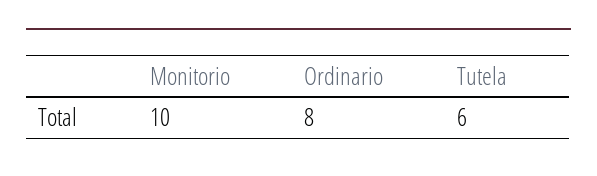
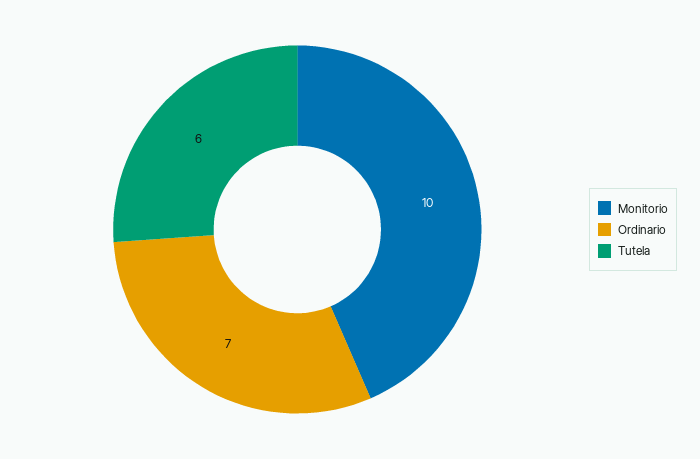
Ordinario: 8 -> 7

